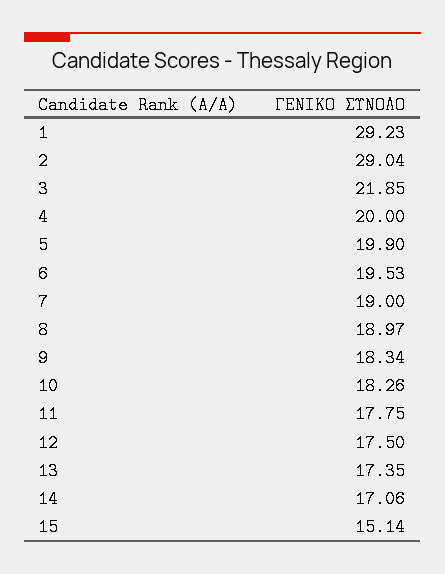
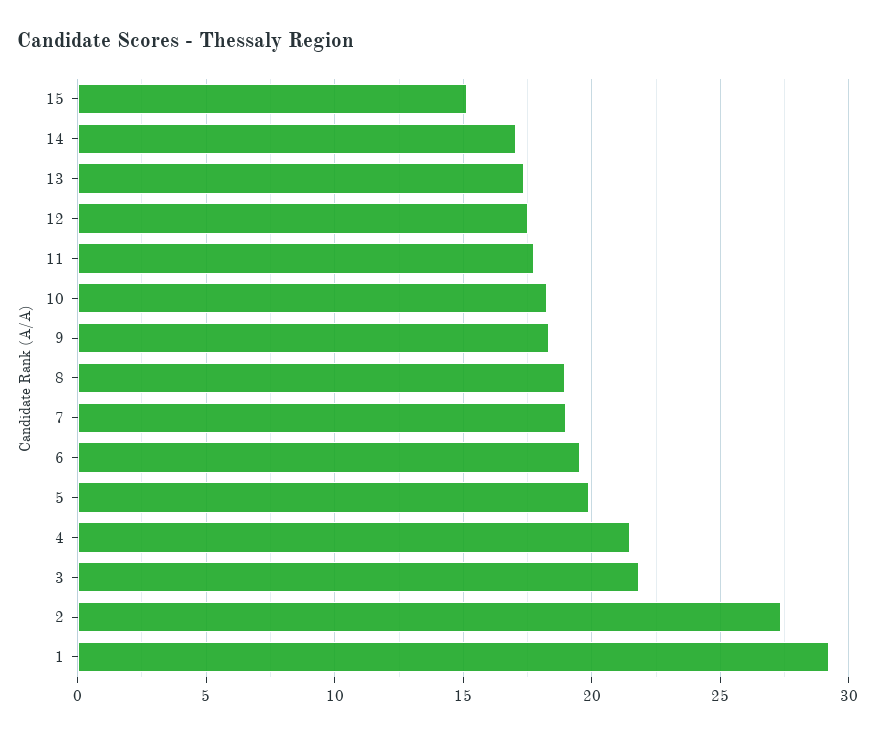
2: 29.04 -> 27.5
4: 20 -> 21.5

